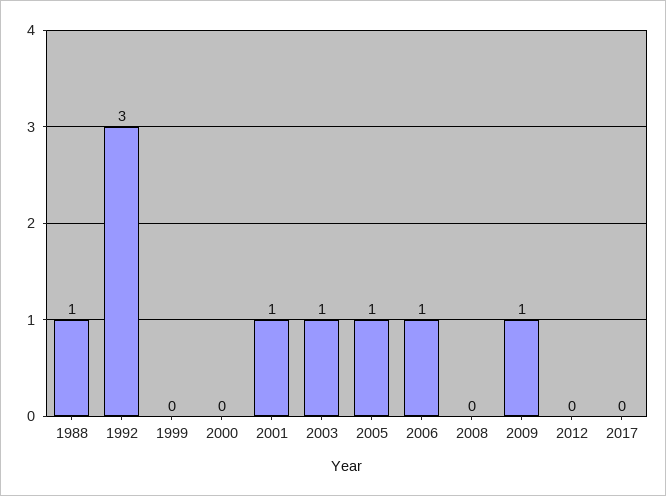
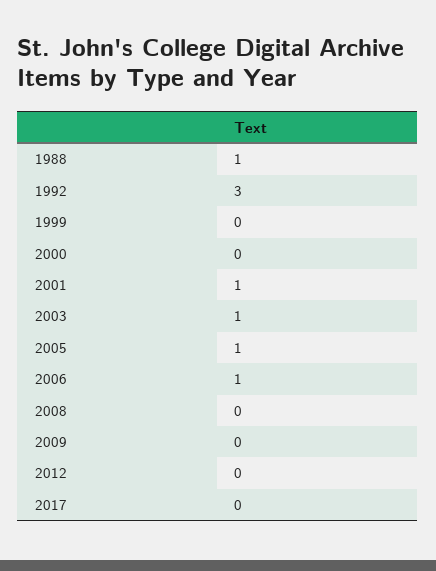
2009: 1 -> 0

